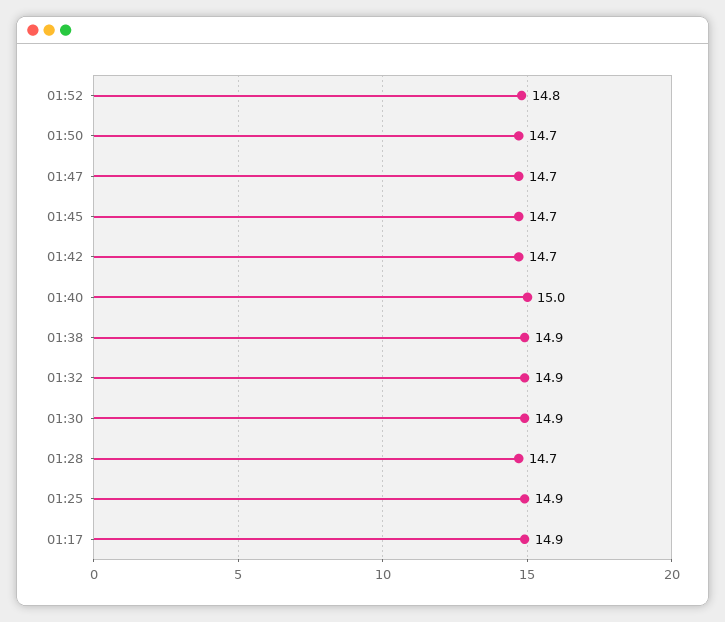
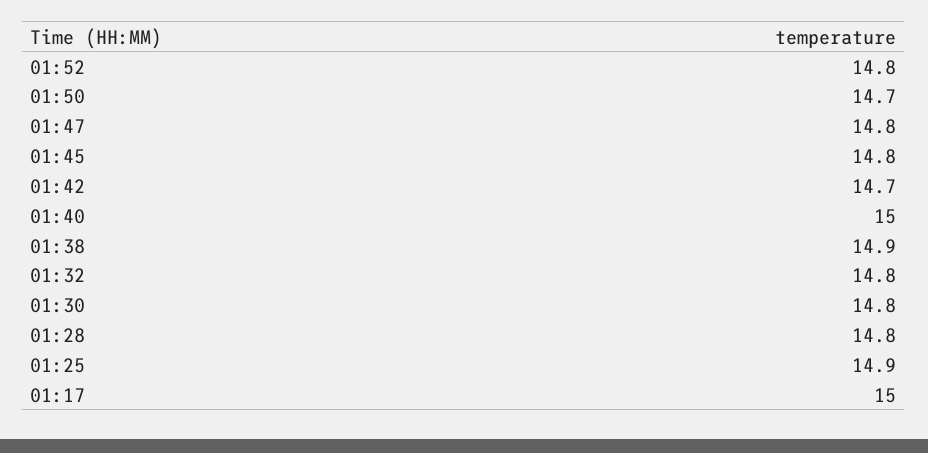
01:47: 14.7 -> 14.8
01:45: 14.7 -> 14.8
01:32: 14.9 -> 14.8
01:30: 14.9 -> 14.8
01:28: 14.7 -> 14.8
01:17: 14.9 -> 15

